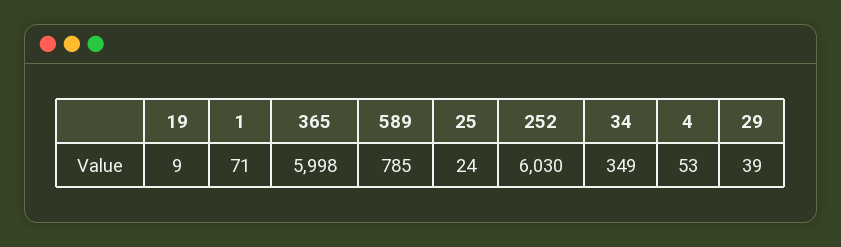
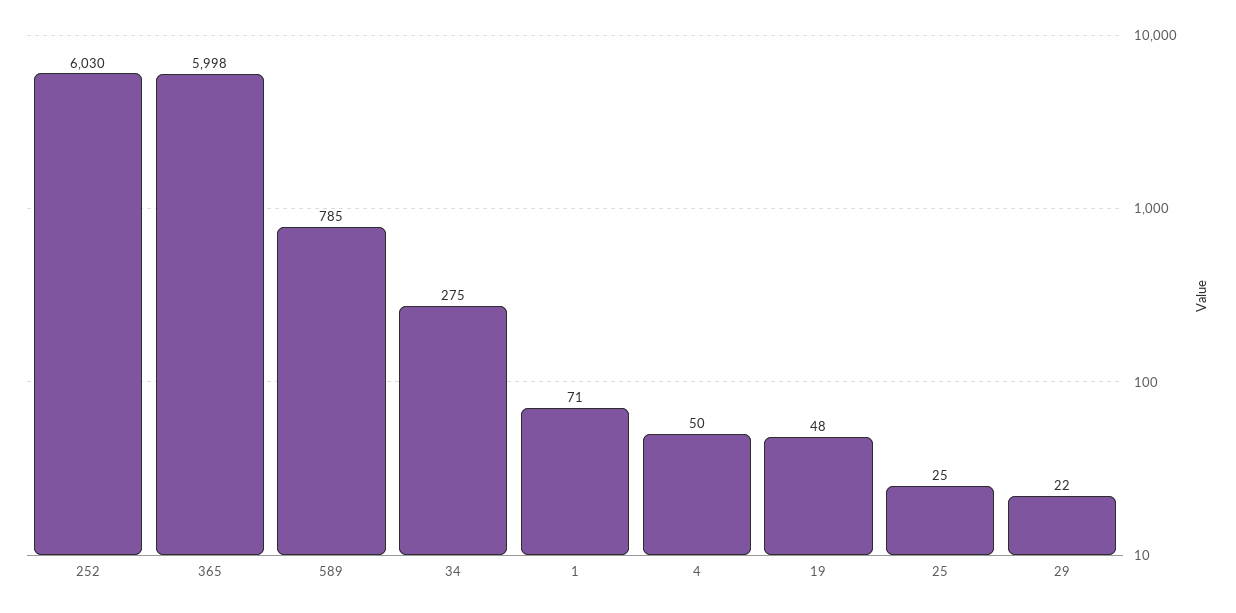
19: 9 -> 48
25: 24 -> 25
34: 349 -> 275
4: 53 -> 50
29: 39 -> 22

